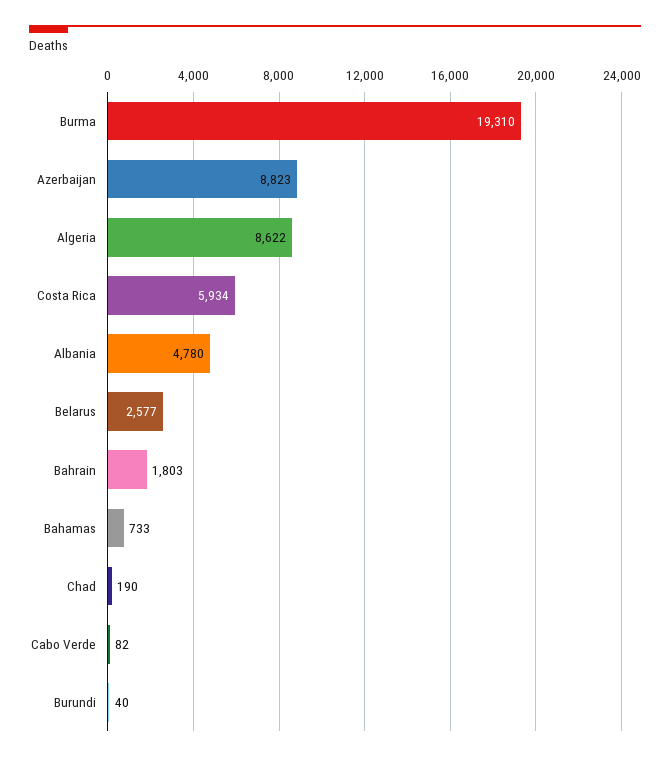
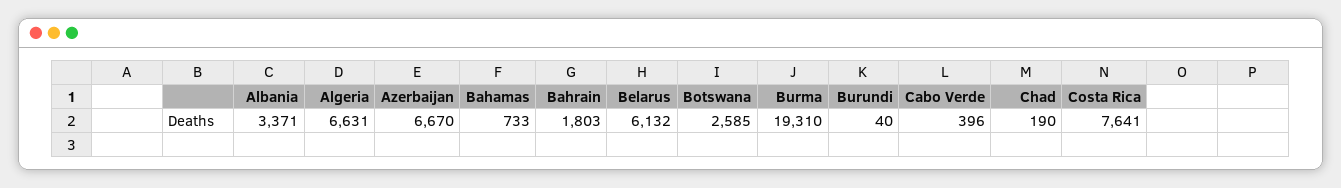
Azerbaijan: 8823 -> 6670
Algeria: 8622 -> 6631
Costa Rica: 5934 -> 7641
Albania: 4780 -> 3371
Belarus: 2577 -> 6132
Cabo Verde: 82 -> 396
Botswana: none -> 2585

